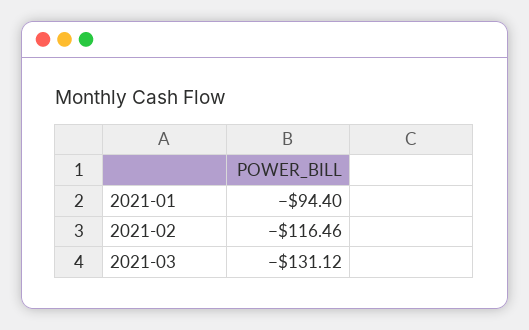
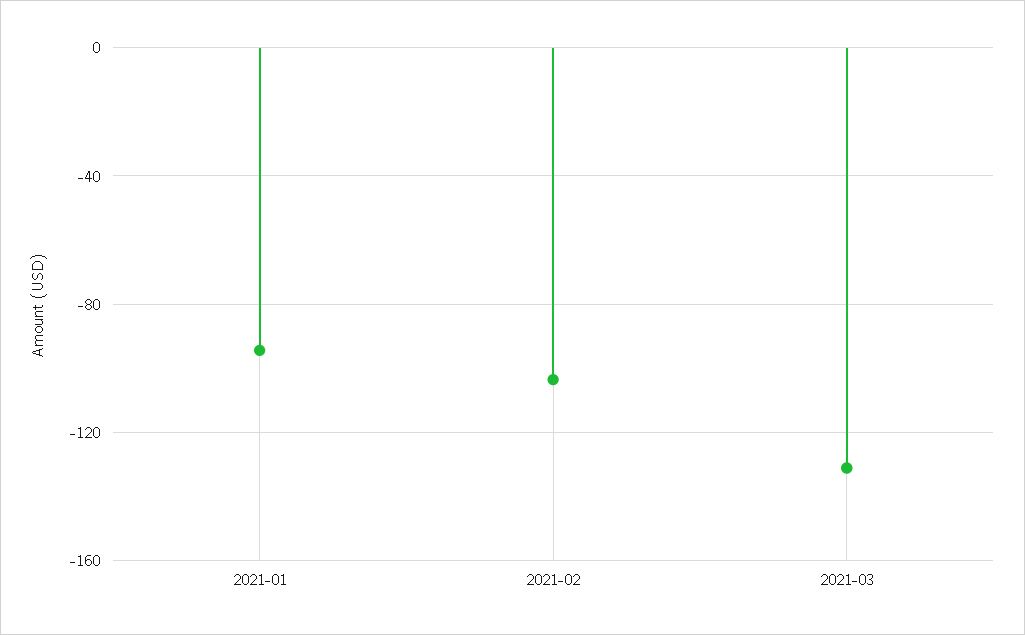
2021-02: -116.46 -> -105

